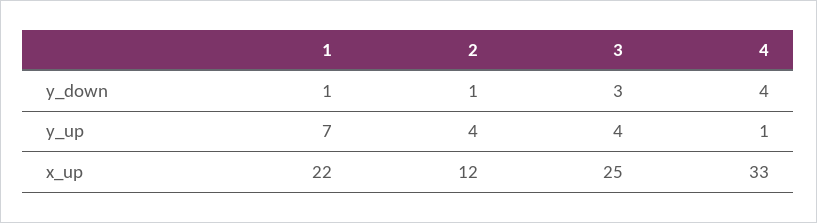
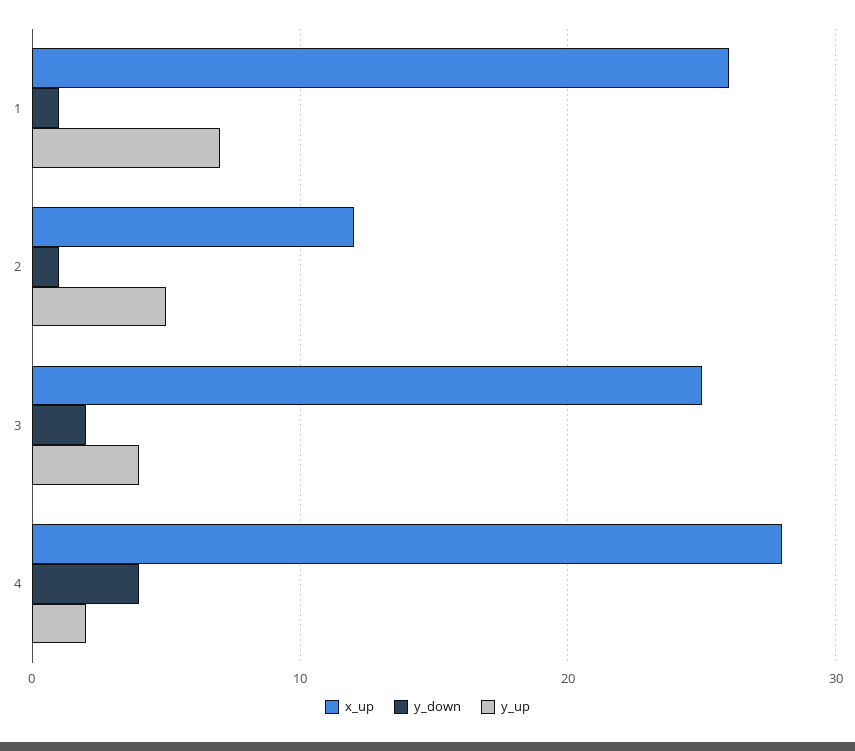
y_down, 3: 3 -> 2
y_up, 2: 4 -> 5
y_up, 4: 1 -> 2
x_up, 1: 22 -> 26
x_up, 4: 33 -> 28

